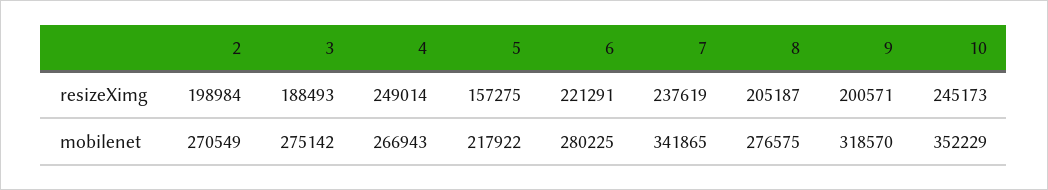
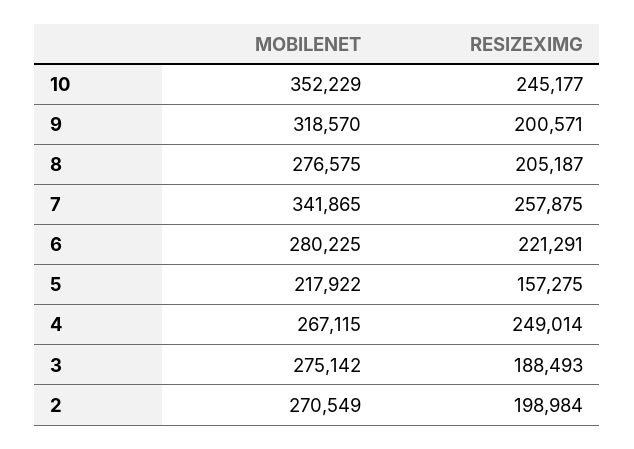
7, resizeXimg: 237619 -> 257875
10, resizeXimg: 245173 -> 245177
4, mobilenet: 266943 -> 267115

